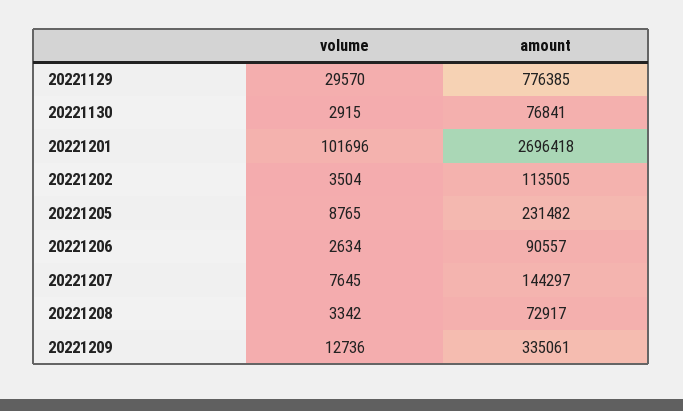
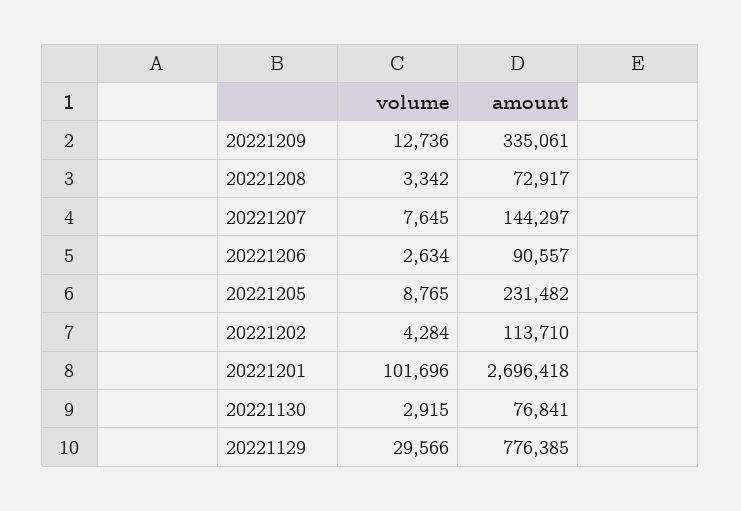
volume, 20221129: 29570 -> 29566
volume, 20221202: 3504 -> 4284
amount, 20221202: 113505 -> 113710

